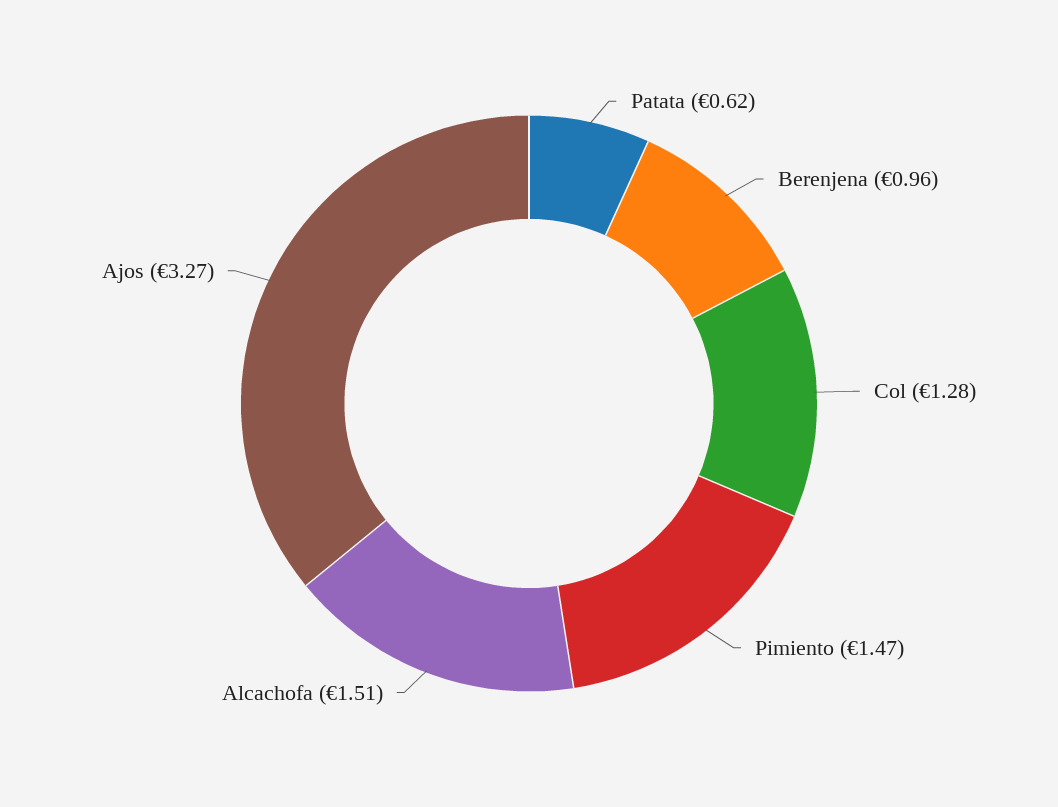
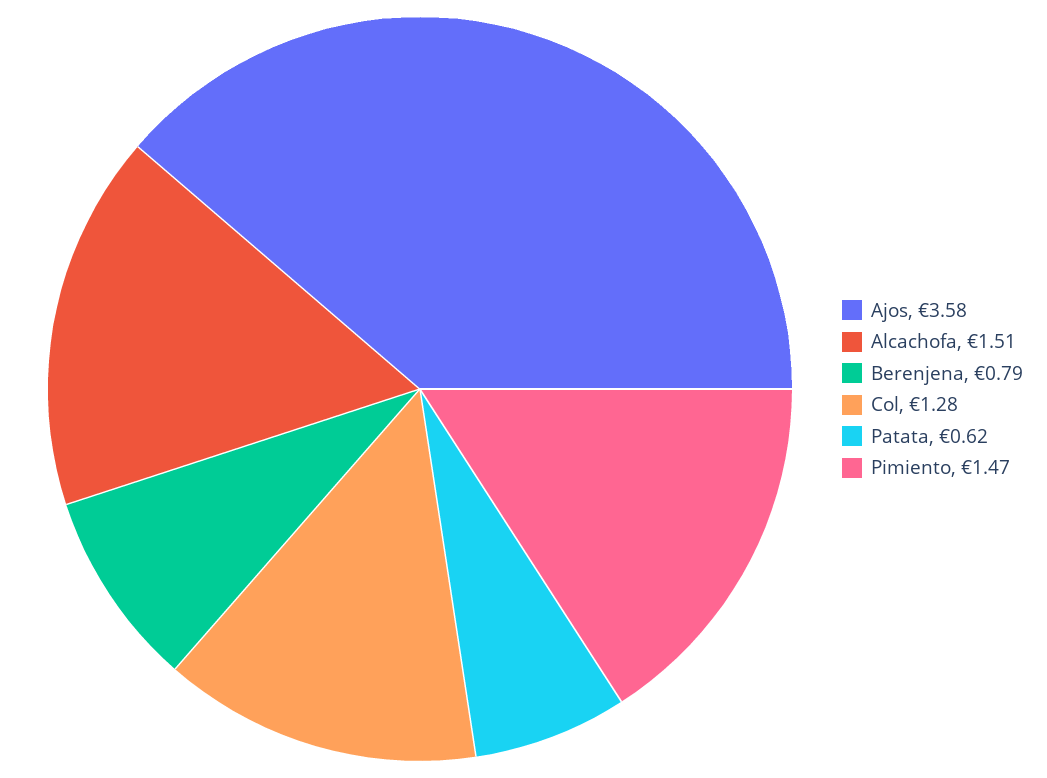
Berenjena: 0.96 -> 0.79
Ajos: 3.27 -> 3.58

